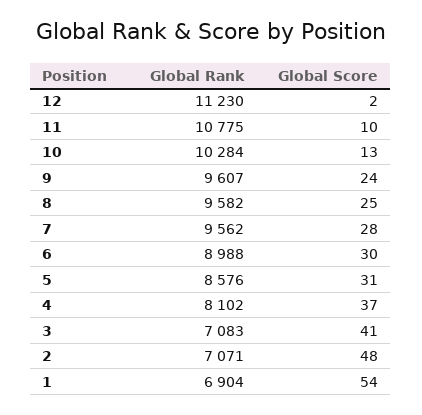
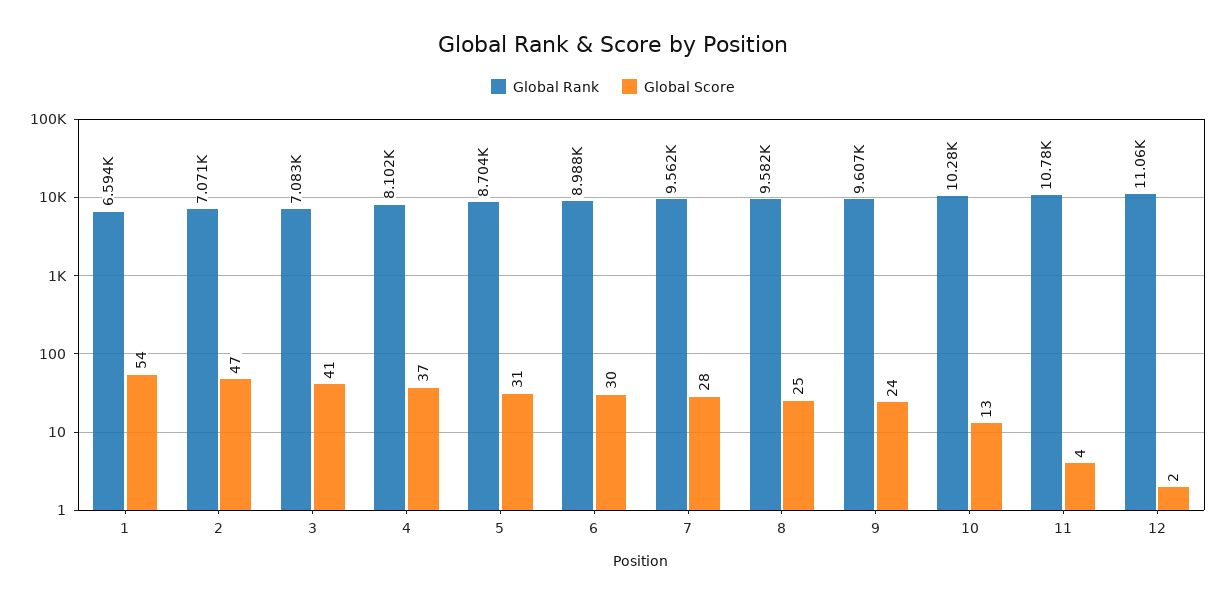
Global Rank, 12: 11230 -> 11060
Global Score, 11: 10 -> 4
Global Rank, 5: 8576 -> 8704
Global Score, 2: 48 -> 47
Global Rank, 1: 6904 -> 6594

